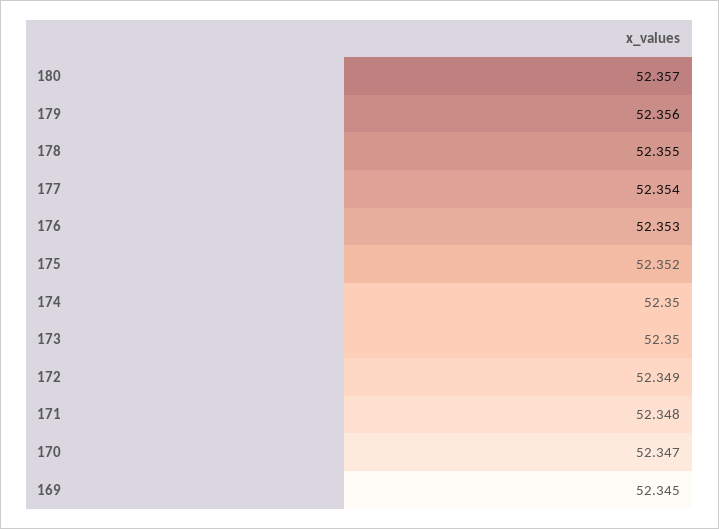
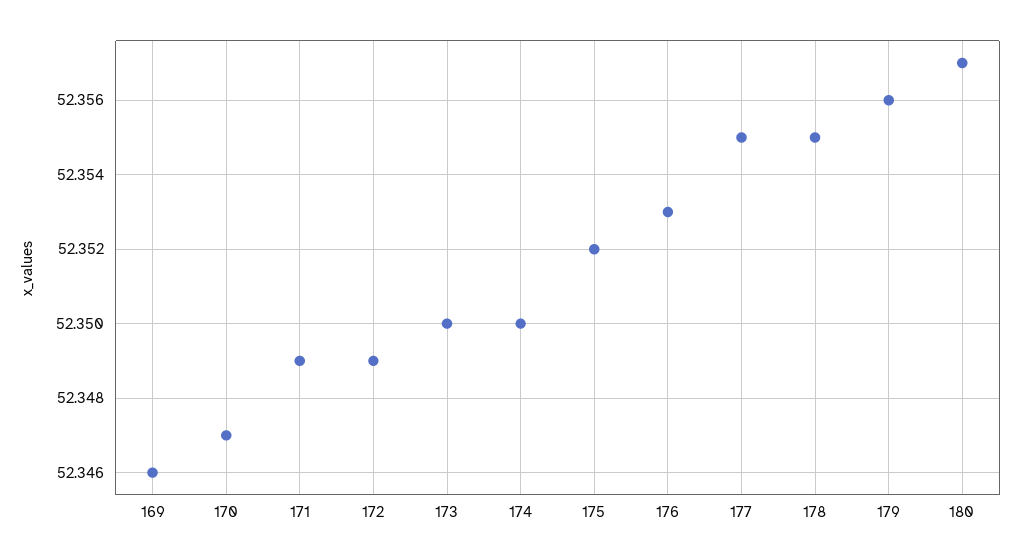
177: 52.354 -> 52.355
171: 52.348 -> 52.349
169: 52.345 -> 52.346

